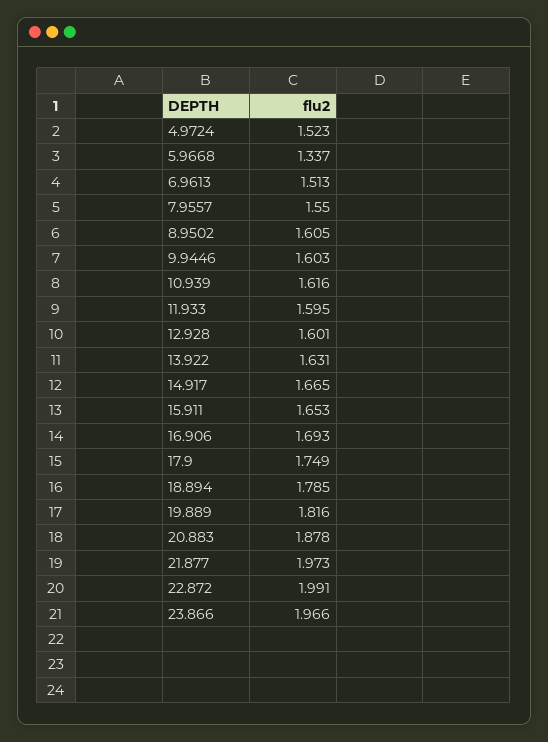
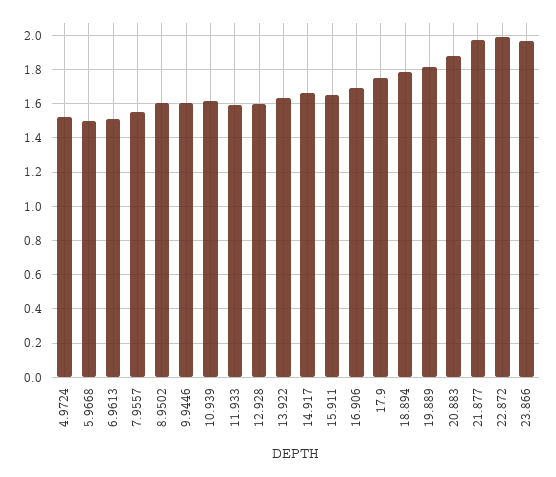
5.9668: 1.337 -> 1.5

